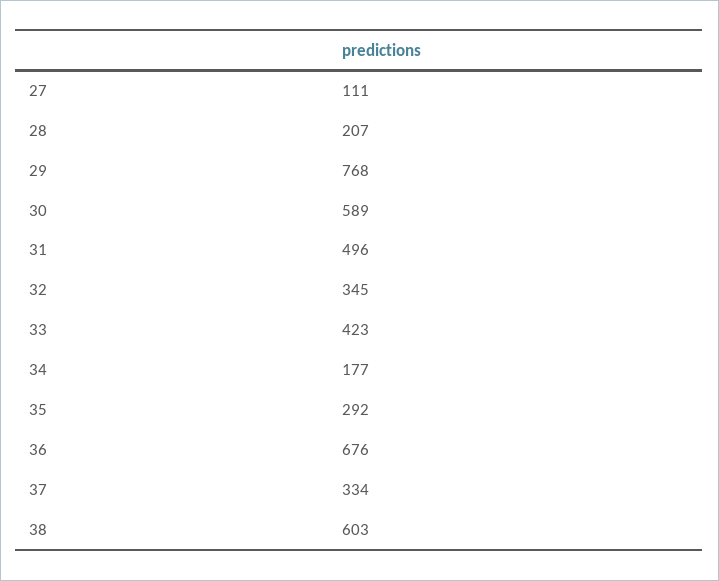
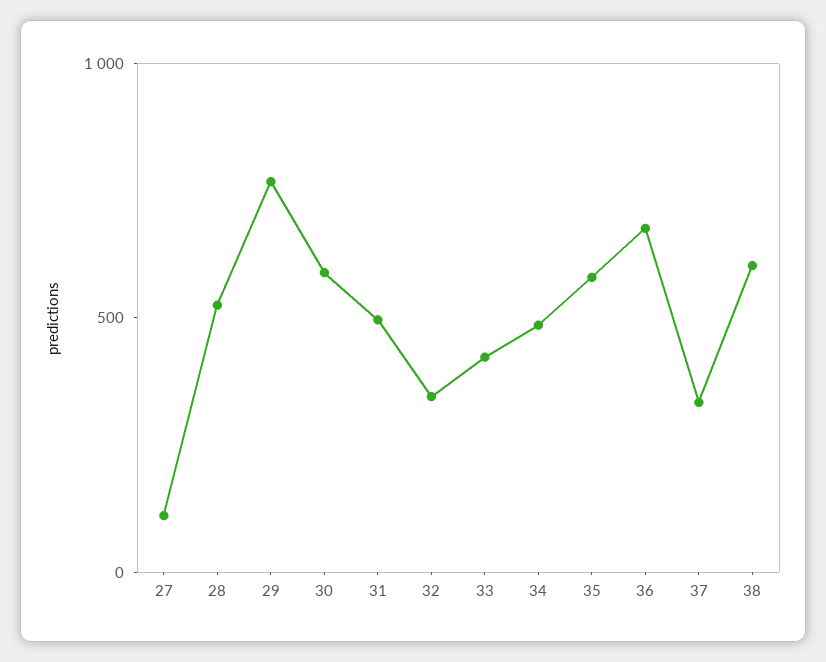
28: 207 -> 500
34: 177 -> 500
35: 292 -> 600

